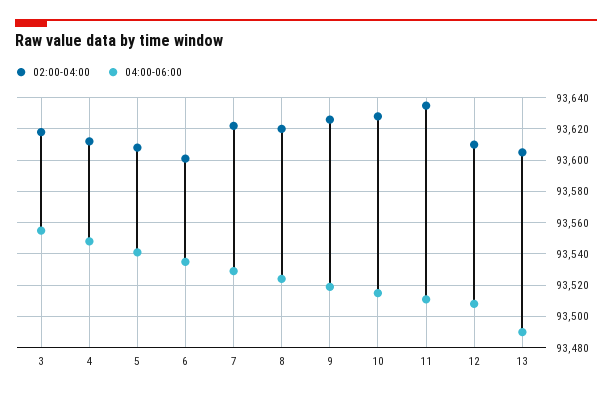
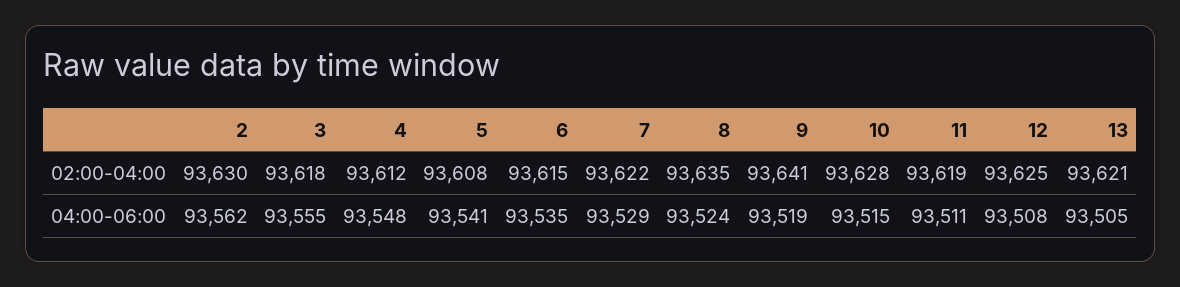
02:00-04:00, 6: 93600 -> 93615
02:00-04:00, 8: 93620 -> 93635
02:00-04:00, 9: 93625 -> 93641
02:00-04:00, 11: 93635 -> 93619
02:00-04:00, 12: 93610 -> 93625
02:00-04:00, 13: 93605 -> 93621
04:00-06:00, 13: 93490 -> 93505
02:00-04:00, 2: none -> 93630
04:00-06:00, 2: none -> 93562

